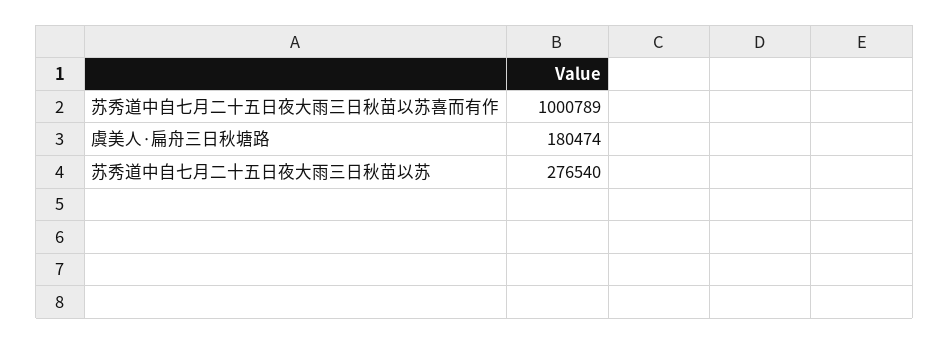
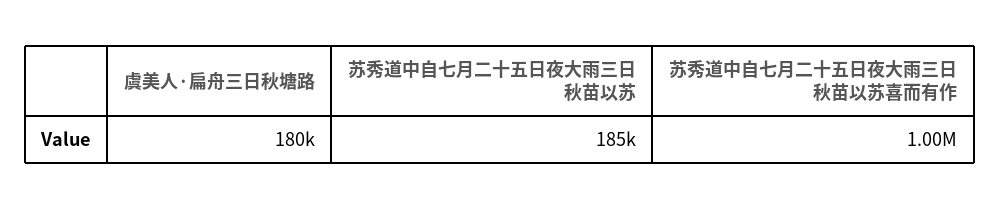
苏秀道中自七月二十五日夜大雨三日秋苗以苏: 276540 -> 185000

